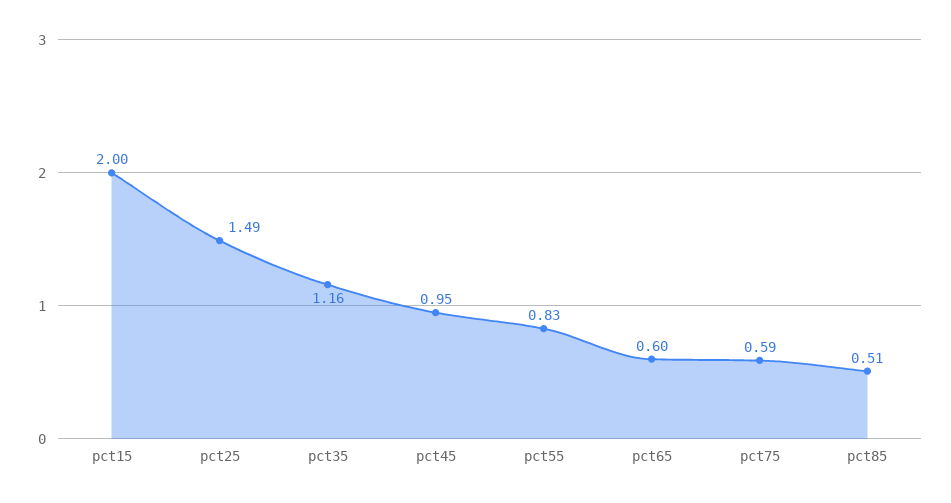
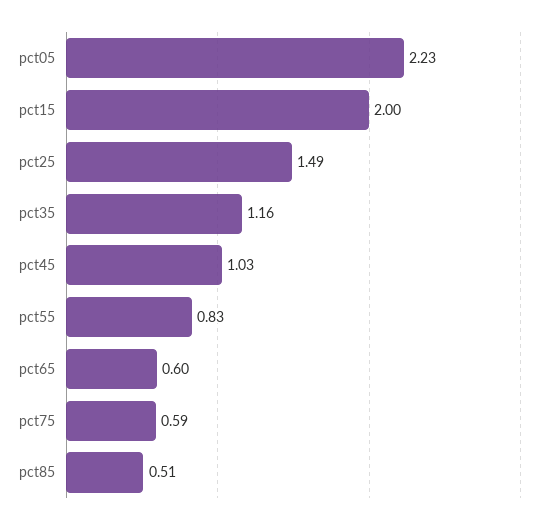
pct45: 0.95 -> 1.03
pct05: none -> 2.23

